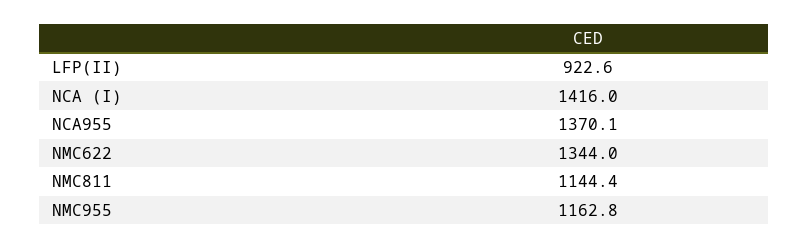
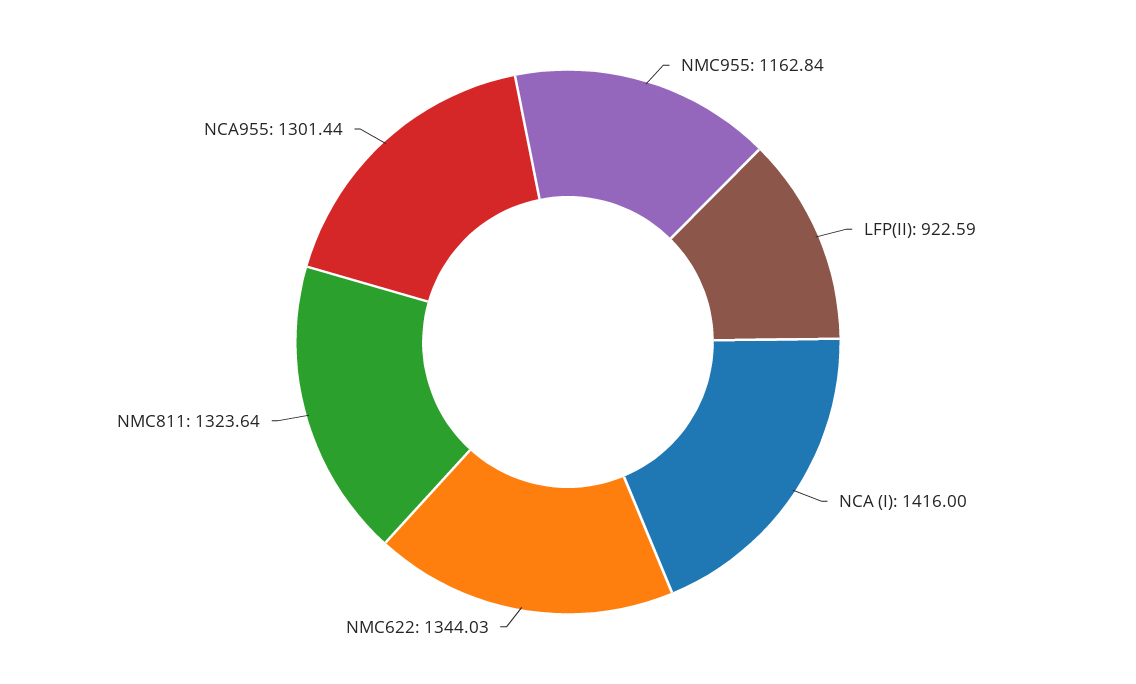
NCA955: 1370.1 -> 1301.44
NMC811: 1144.4 -> 1323.64

